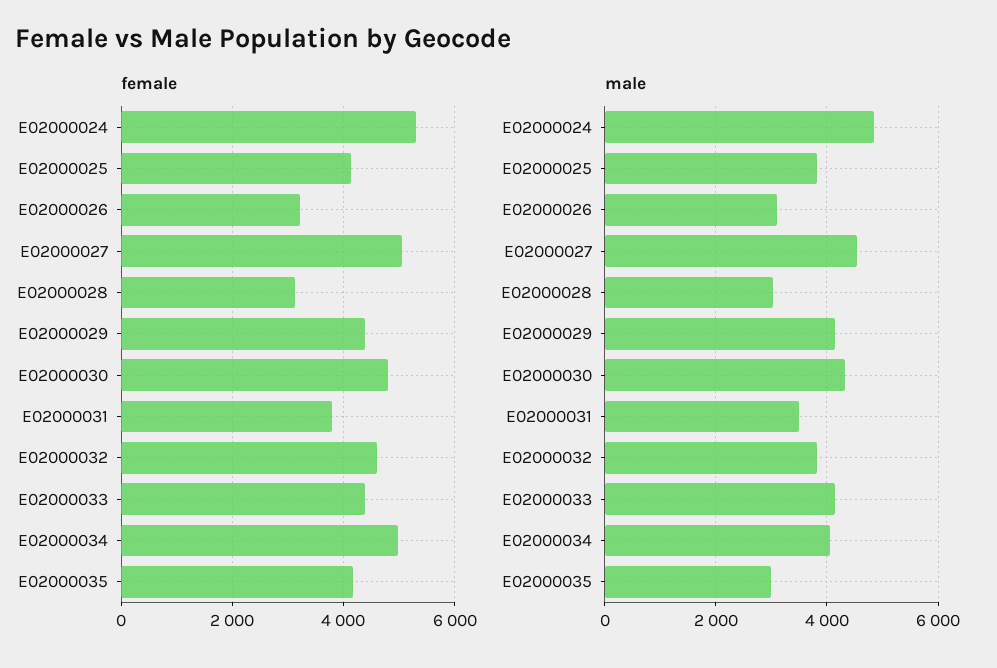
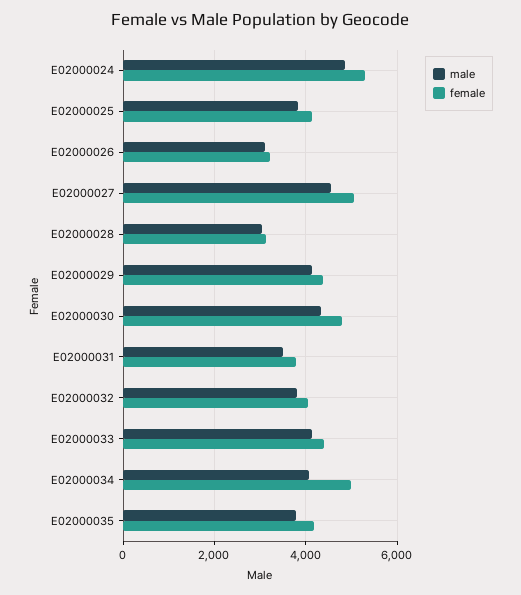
female, E02000032: 4600 -> 4000
male, E02000035: 3000 -> 3800

